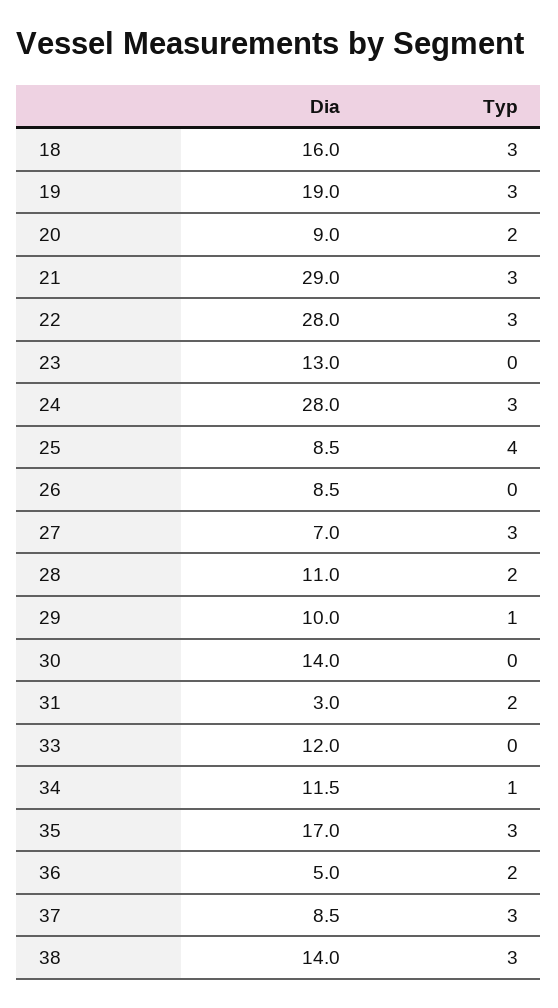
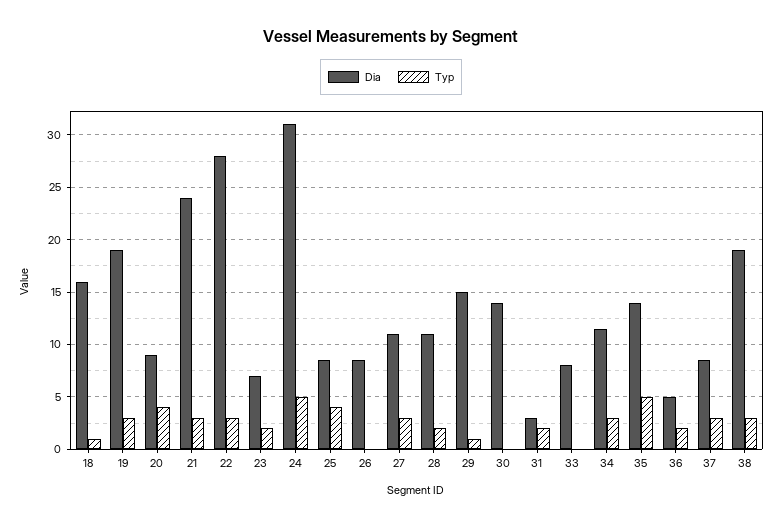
Typ, 18: 3 -> 1
Typ, 20: 2 -> 4
Dia, 21: 29 -> 24
Dia, 23: 13 -> 7
Typ, 23: 0 -> 2
Dia, 24: 28 -> 31
Typ, 24: 3 -> 5
Dia, 27: 7 -> 11
Dia, 29: 10 -> 15
Dia, 33: 12 -> 8
Typ, 34: 1 -> 3
Dia, 35: 17 -> 14
Typ, 35: 3 -> 5
Dia, 38: 14 -> 19

